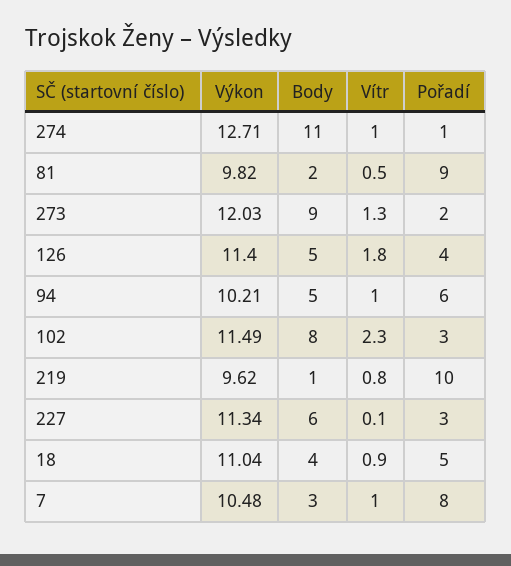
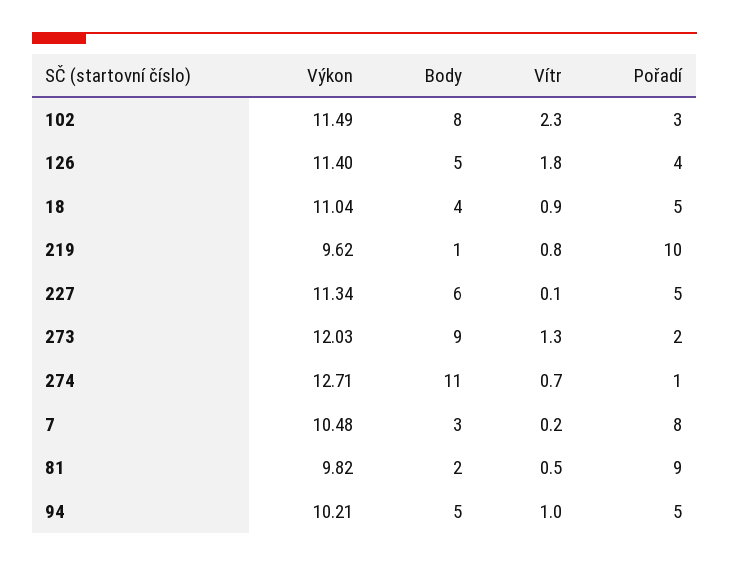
Vítr, 274: 1 -> 0.7
Pořadí, 94: 6 -> 5
Pořadí, 227: 3 -> 5
Vítr, 7: 1 -> 0.2

